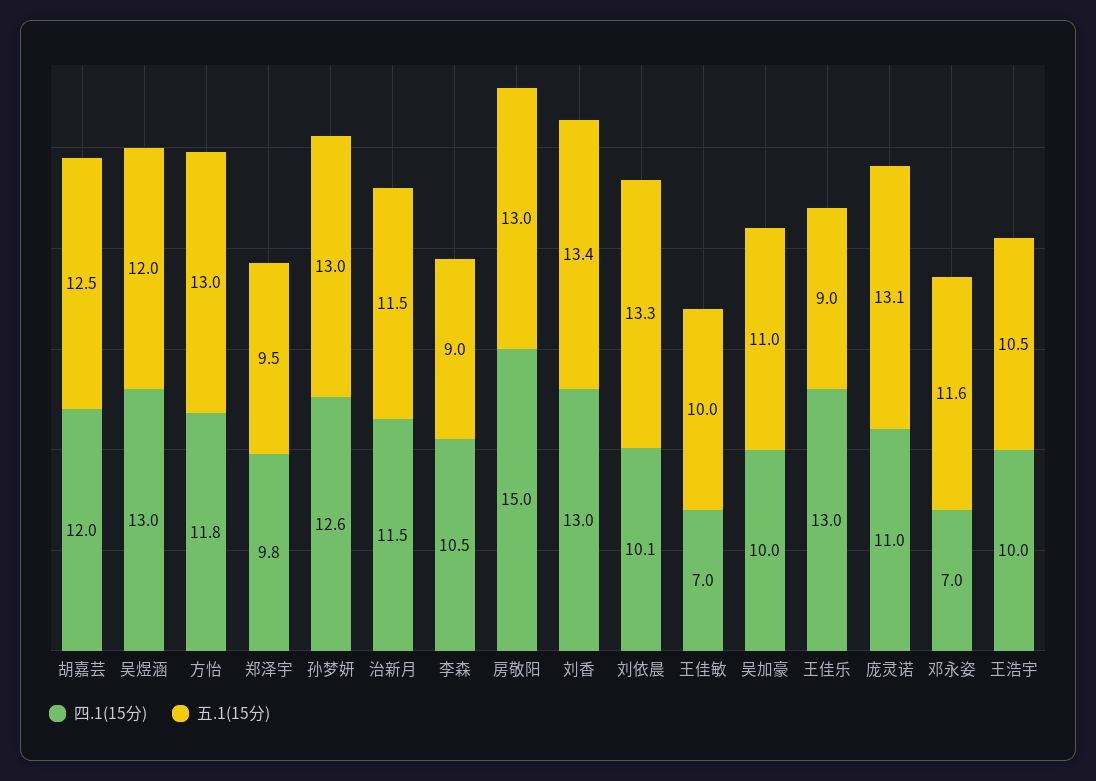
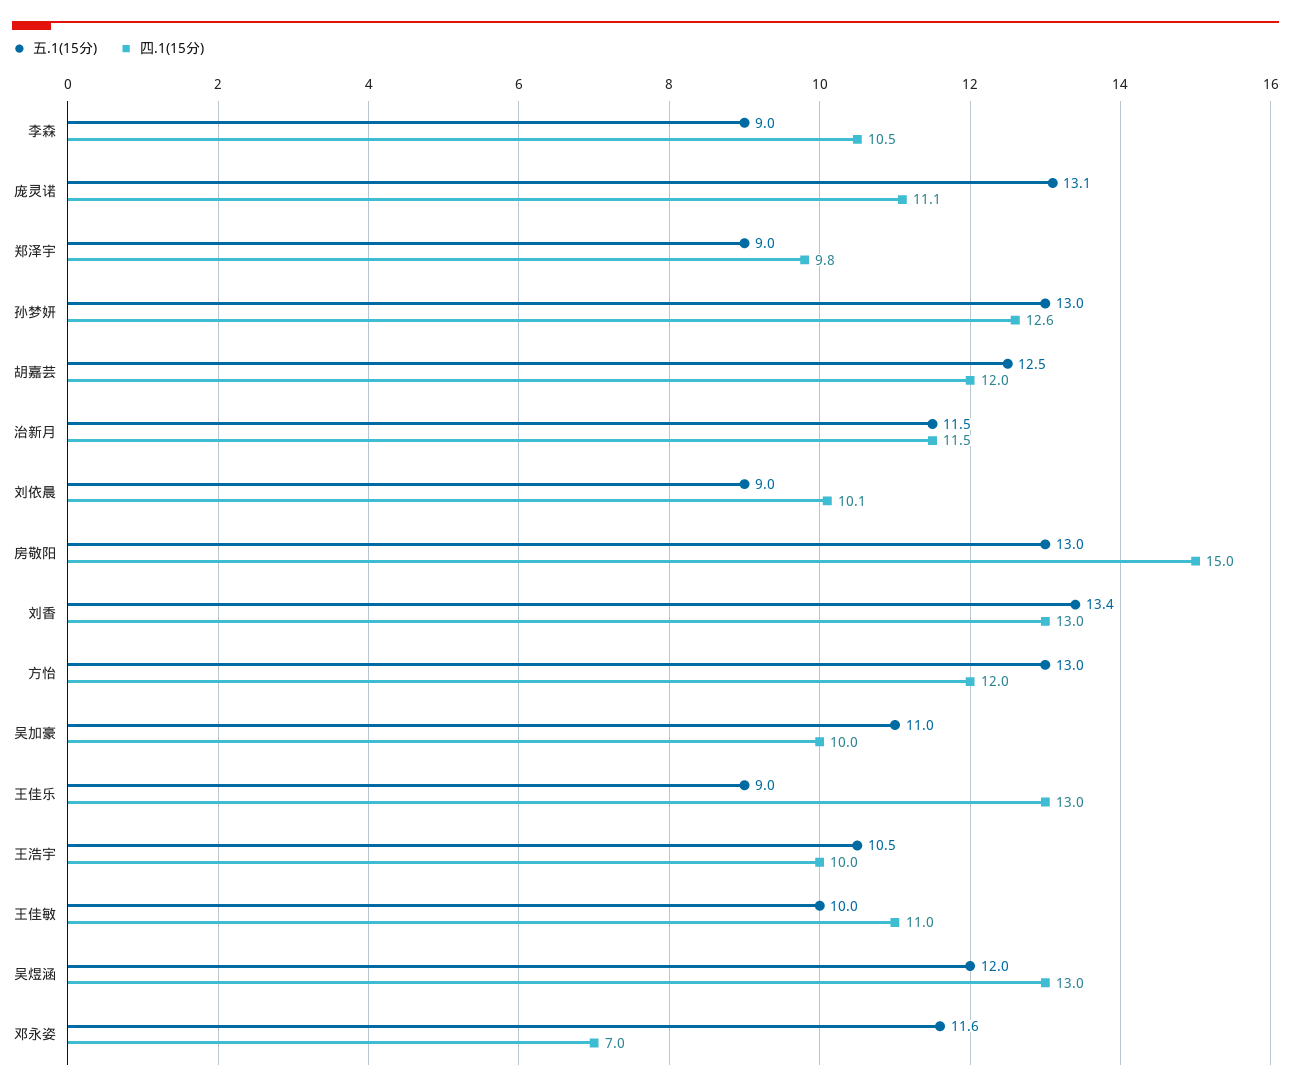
四.1(15分), 方怡: 11.8 -> 12
五.1(15分), 郑泽宇: 9.5 -> 9
五.1(15分), 刘依晨: 13.3 -> 9
四.1(15分), 王佳敏: 7 -> 11
四.1(15分), 庞灵诺: 11 -> 11.1

